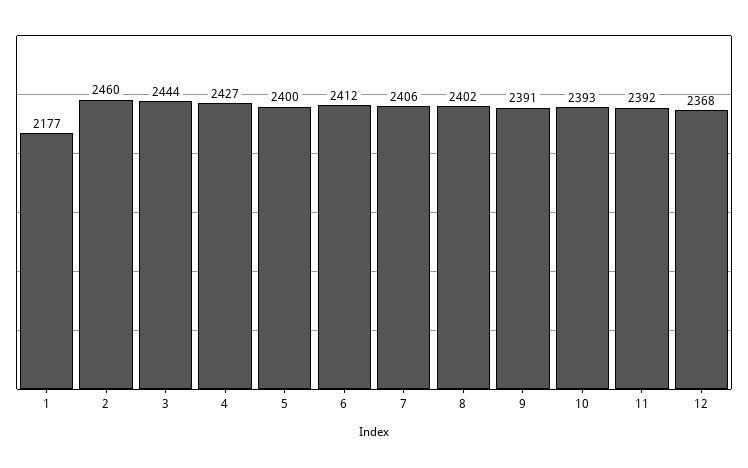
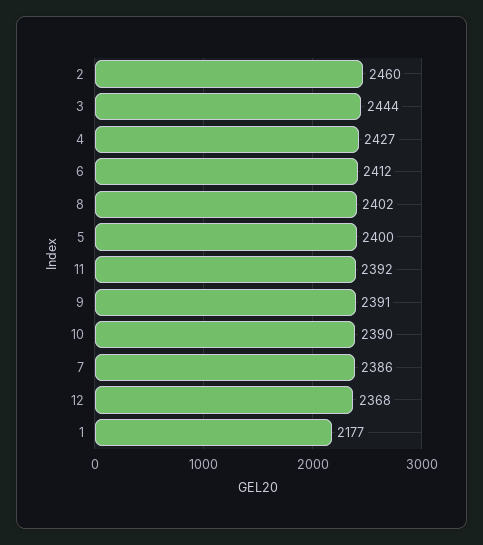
7: 2406 -> 2386
10: 2393 -> 2390

